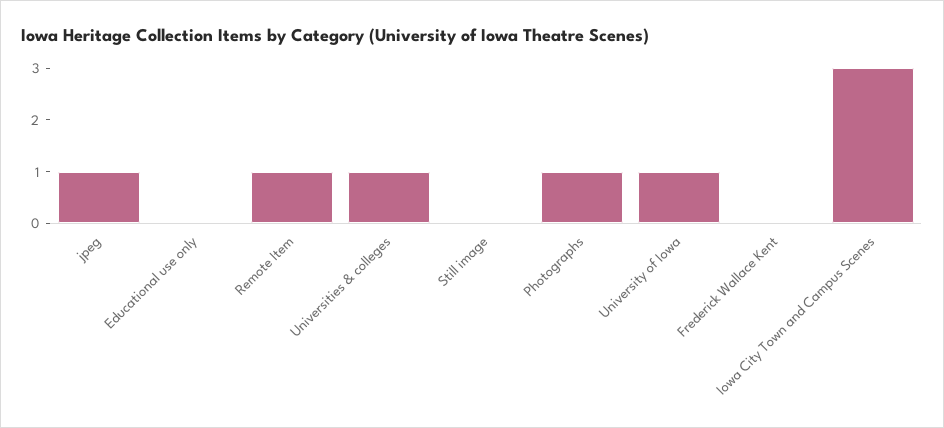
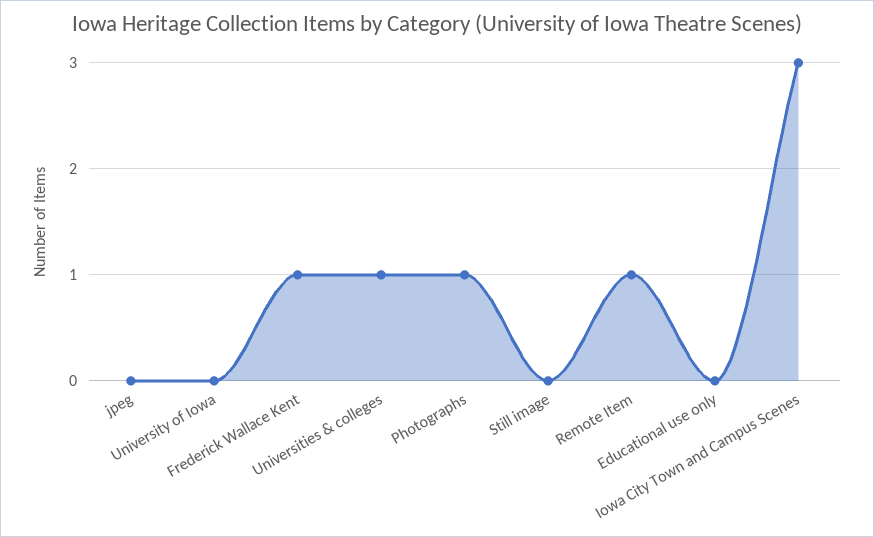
jpeg: 1 -> 0
University of Iowa: 1 -> 0
Frederick Wallace Kent: 0 -> 1

